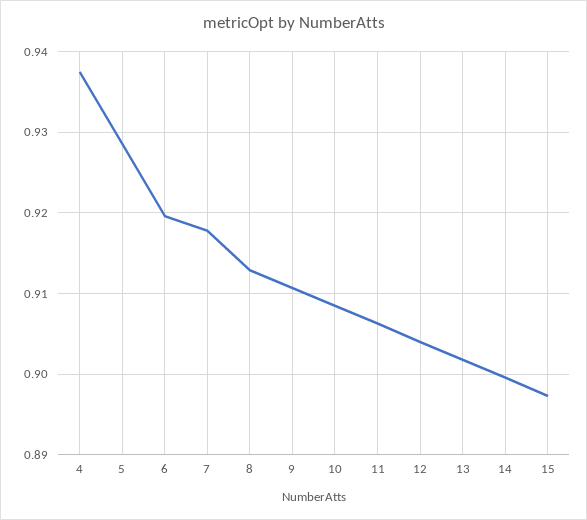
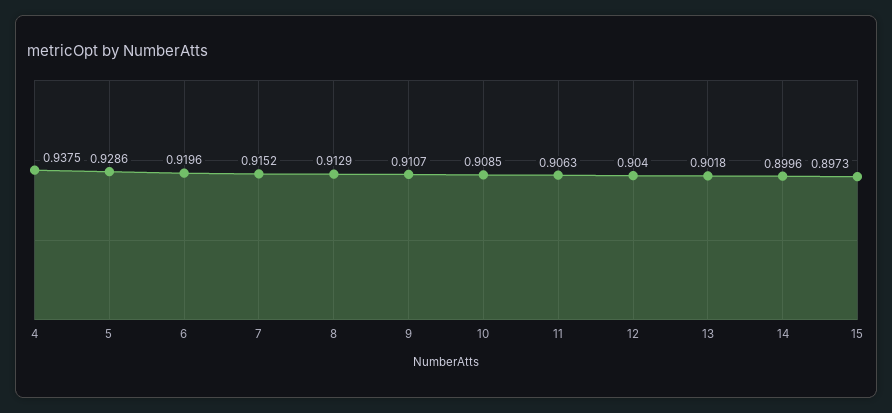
7: 0.918 -> 0.9152

